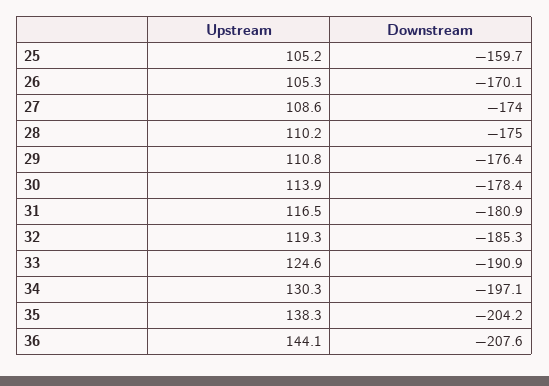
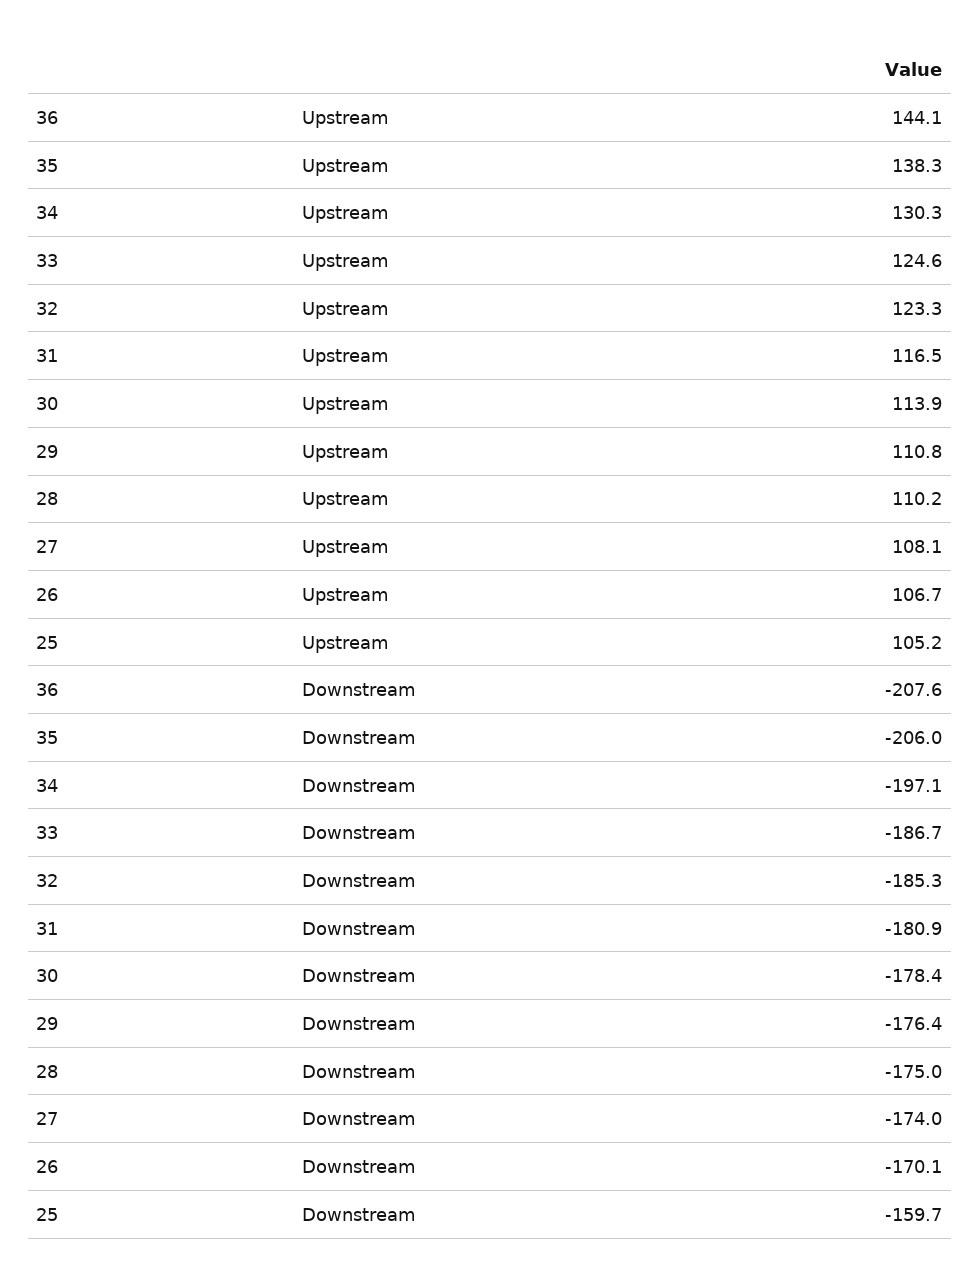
Upstream, 26: 105.3 -> 106.7
Upstream, 27: 108.6 -> 108.1
Upstream, 32: 119.3 -> 123.3
Downstream, 33: -190.9 -> -186.7
Downstream, 35: -204.2 -> -206

